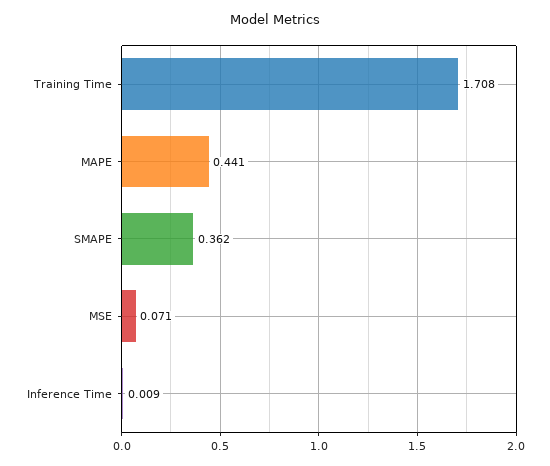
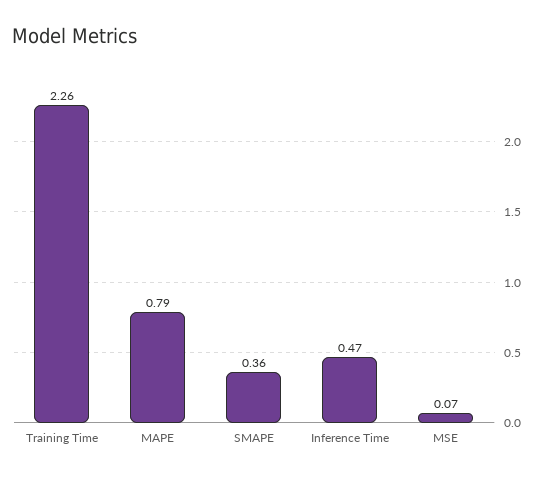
Training Time: 1.708 -> 2.26
MAPE: 0.441 -> 0.79
Inference Time: 0.009 -> 0.47

